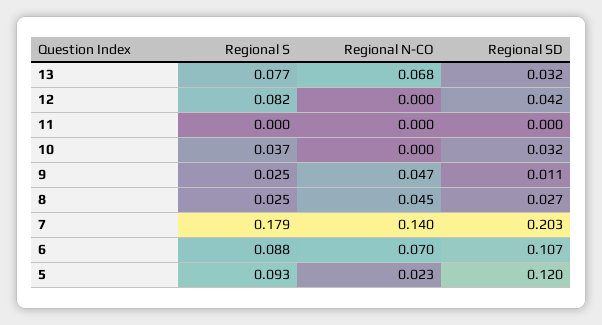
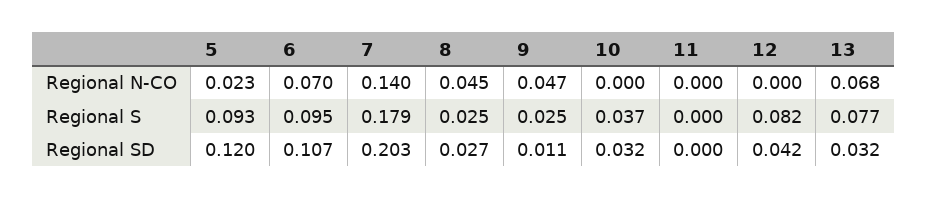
Regional S, 6: 0.088 -> 0.095

